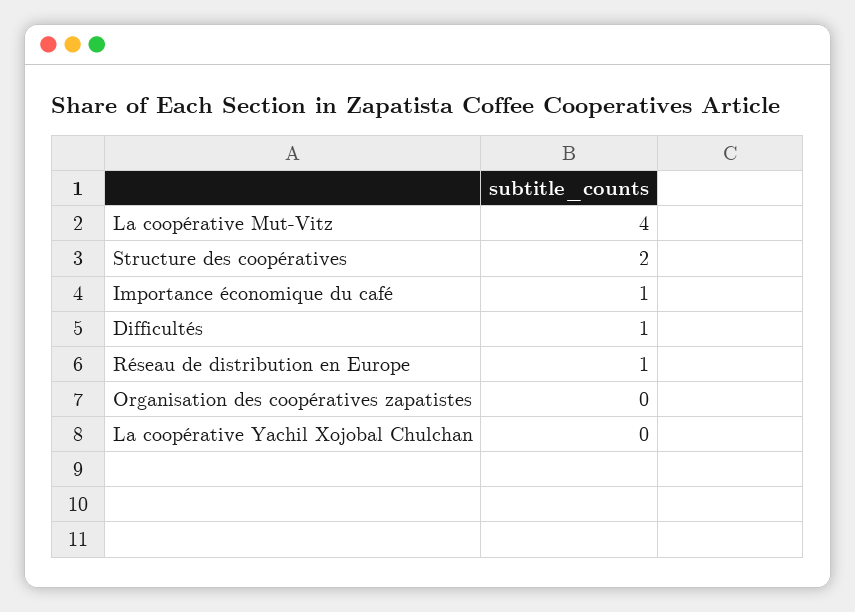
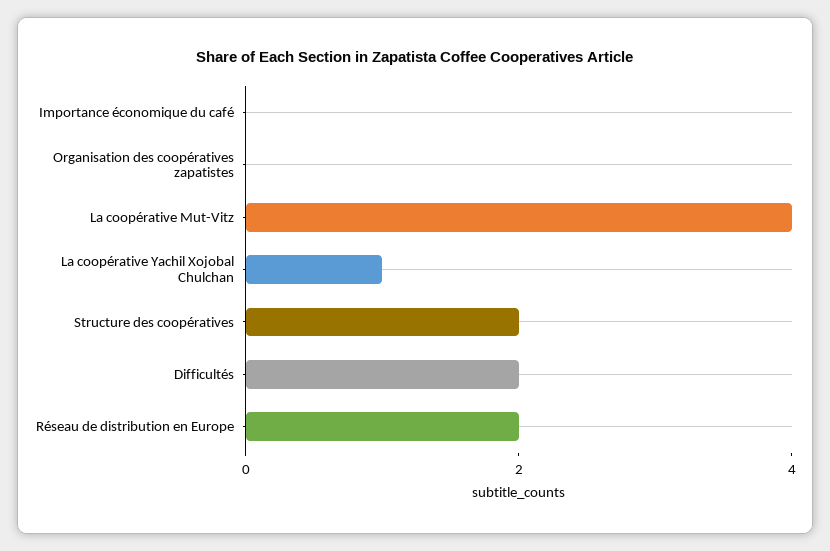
Importance économique du café: 1 -> 0
Difficultés: 1 -> 2
Réseau de distribution en Europe: 1 -> 2
La coopérative Yachil Xojobal Chulchan: 0 -> 1

